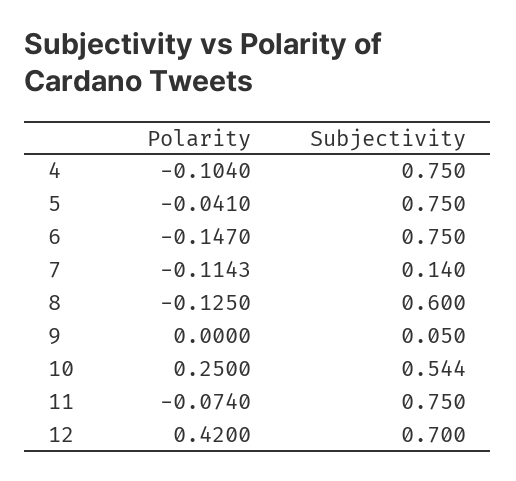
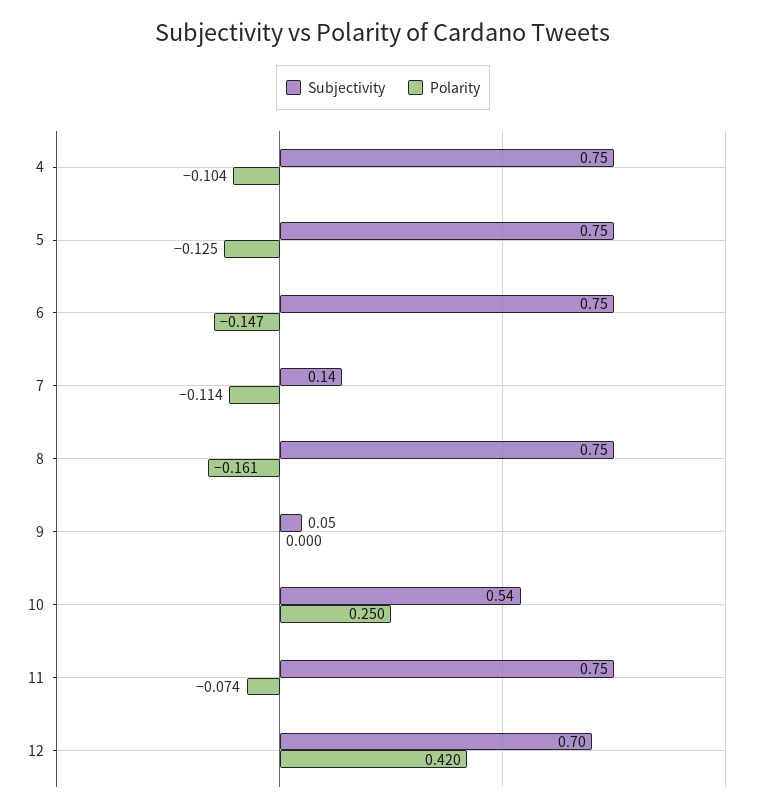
Polarity, 5: -0.041 -> -0.125
Polarity, 8: -0.125 -> -0.161
Subjectivity, 8: 0.6 -> 0.75

